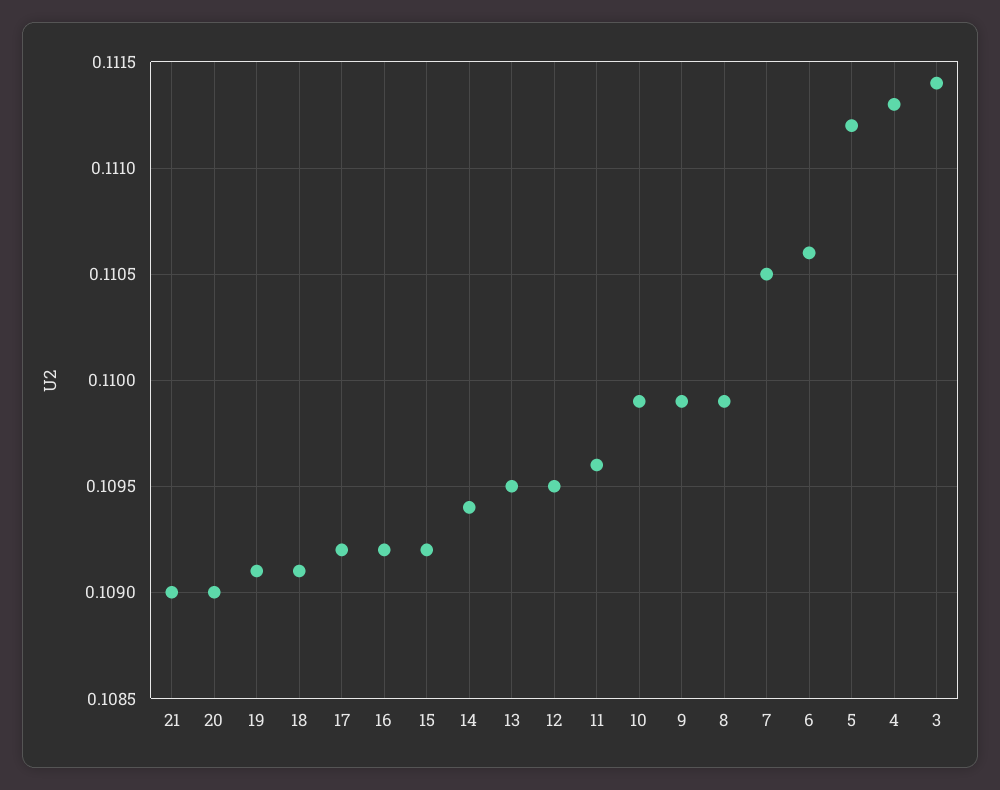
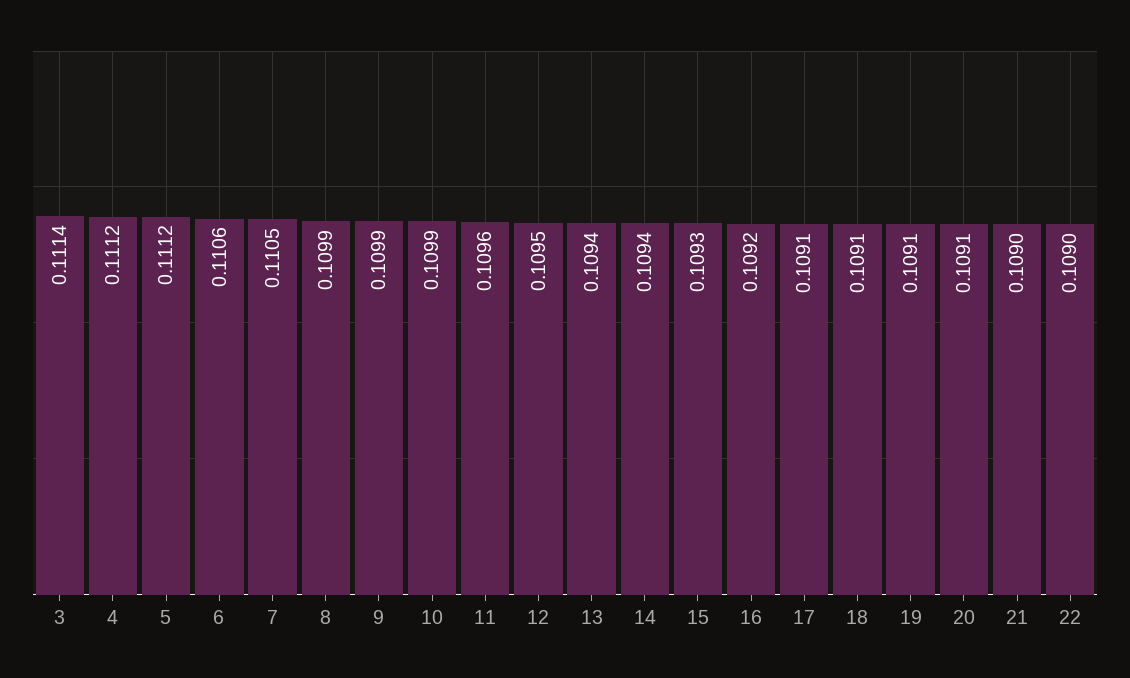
20: 0.109 -> 0.1091
17: 0.1092 -> 0.1091
15: 0.1092 -> 0.1093
13: 0.1095 -> 0.1094
4: 0.1113 -> 0.1112
22: none -> 0.109

